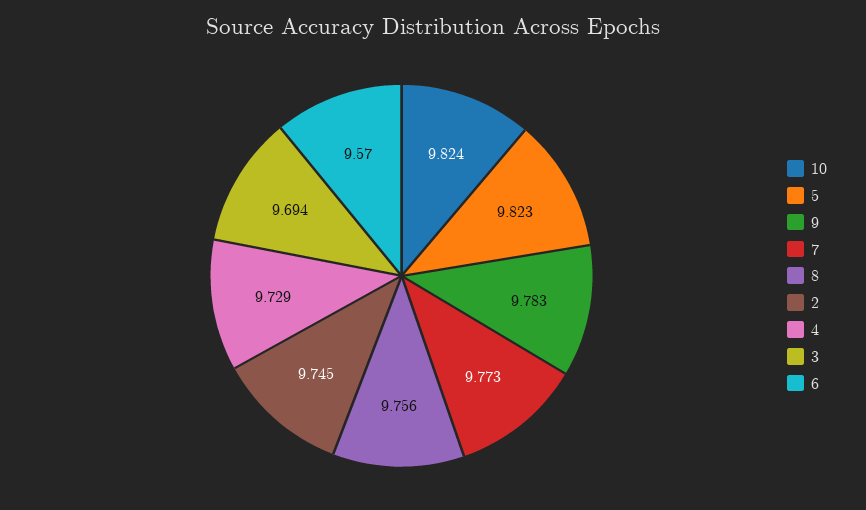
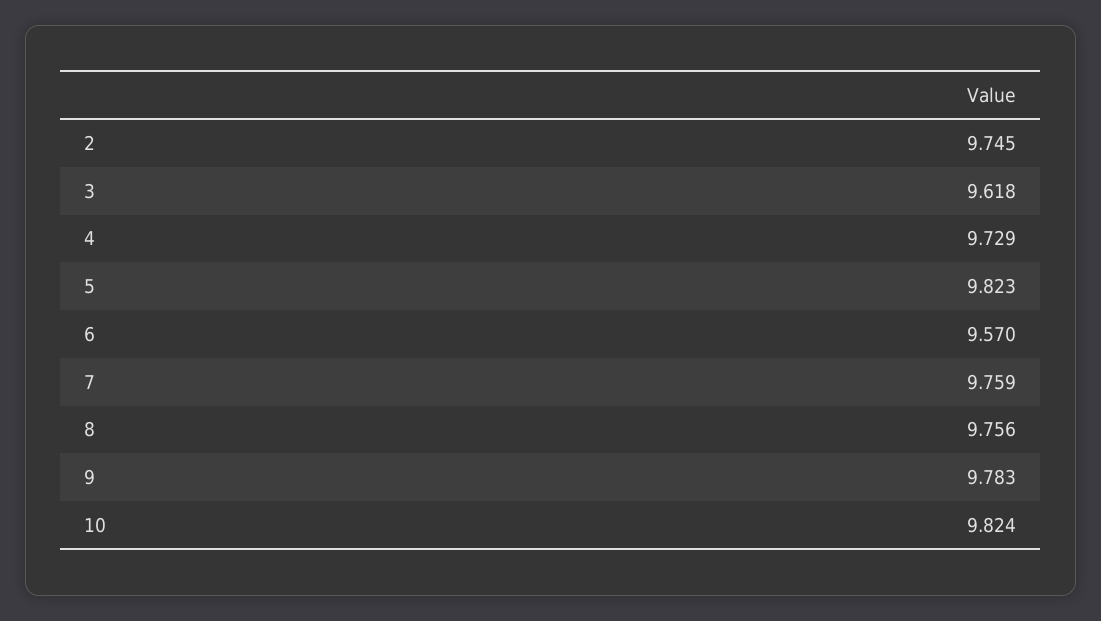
7: 9.773 -> 9.759
3: 9.694 -> 9.618

